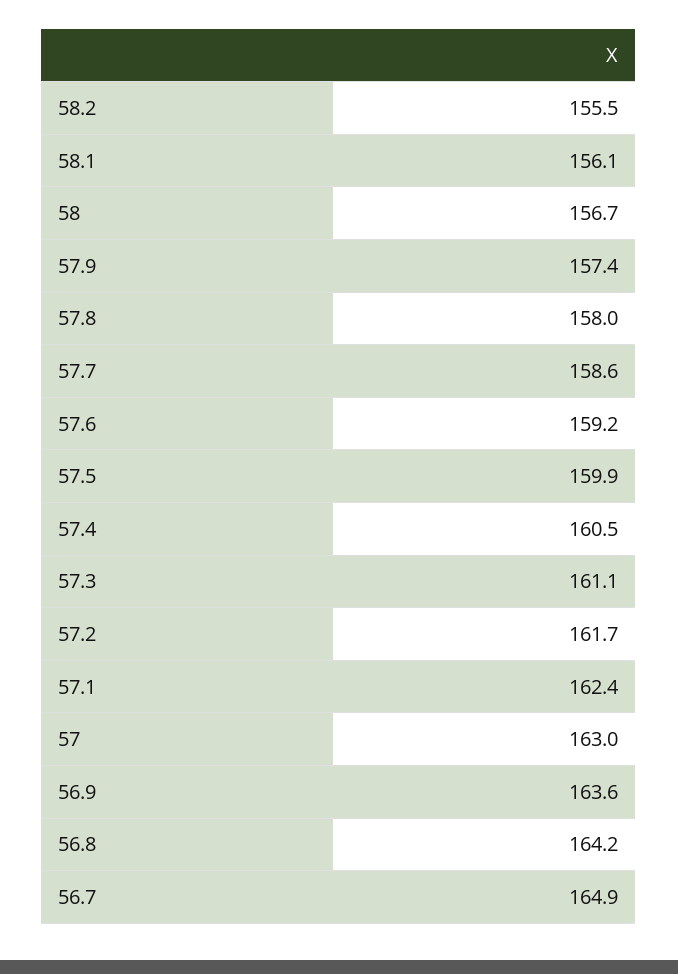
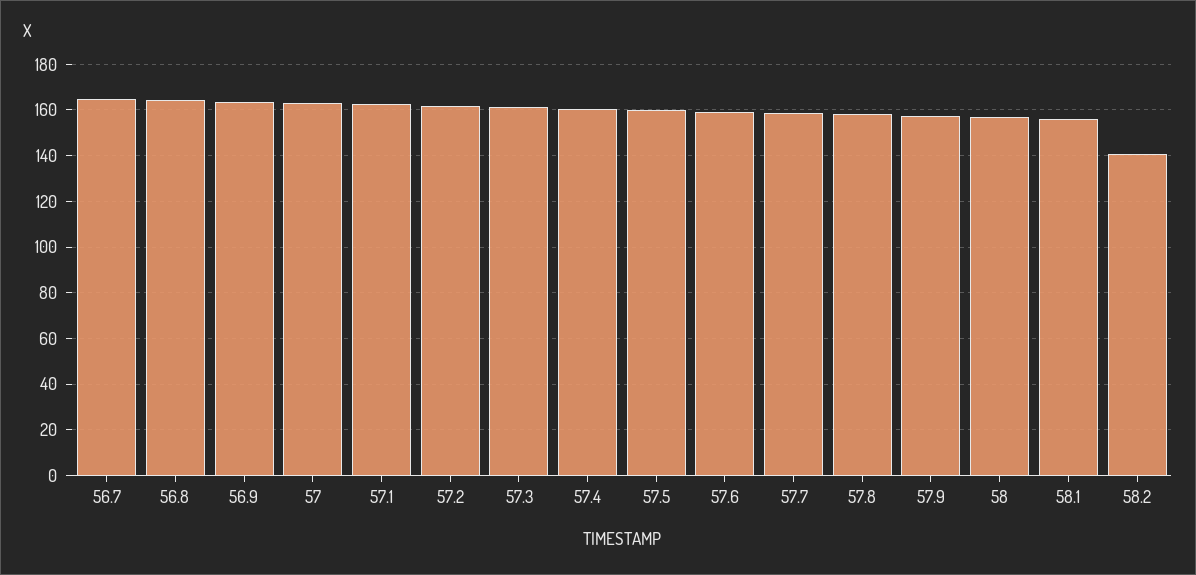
58.2: 155.5 -> 140

